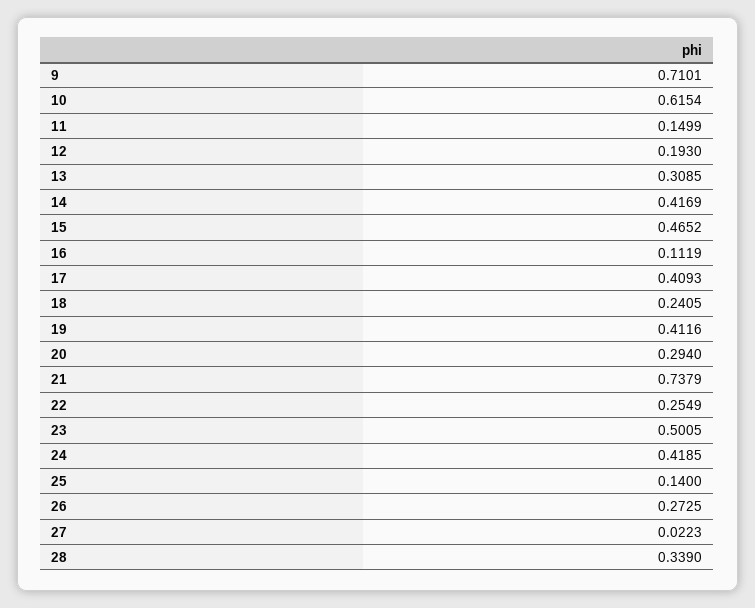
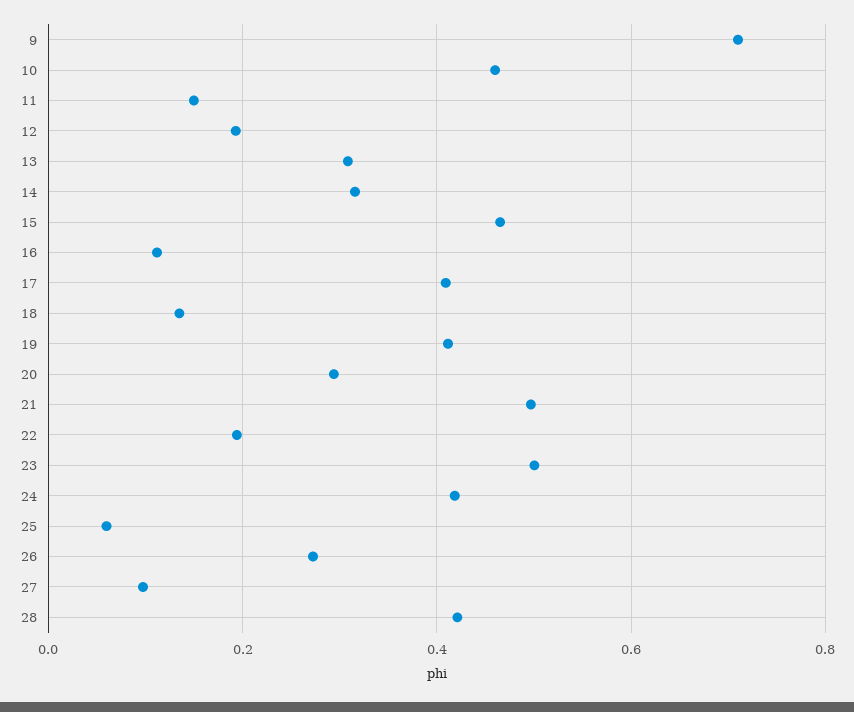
10: 0.6154 -> 0.46
14: 0.4169 -> 0.32
18: 0.2405 -> 0.14
21: 0.7379 -> 0.5
22: 0.2549 -> 0.2
25: 0.14 -> 0.06
27: 0.0223 -> 0.1
28: 0.339 -> 0.42

